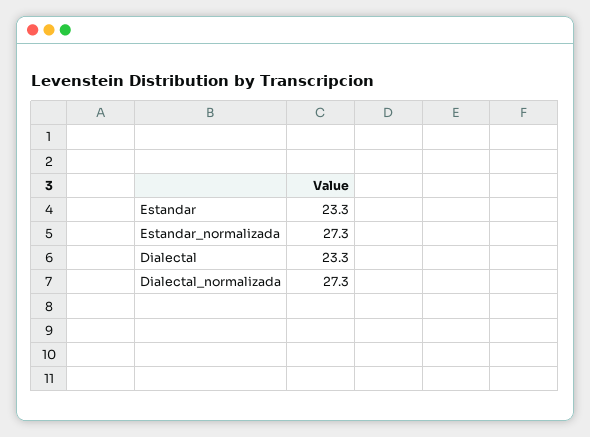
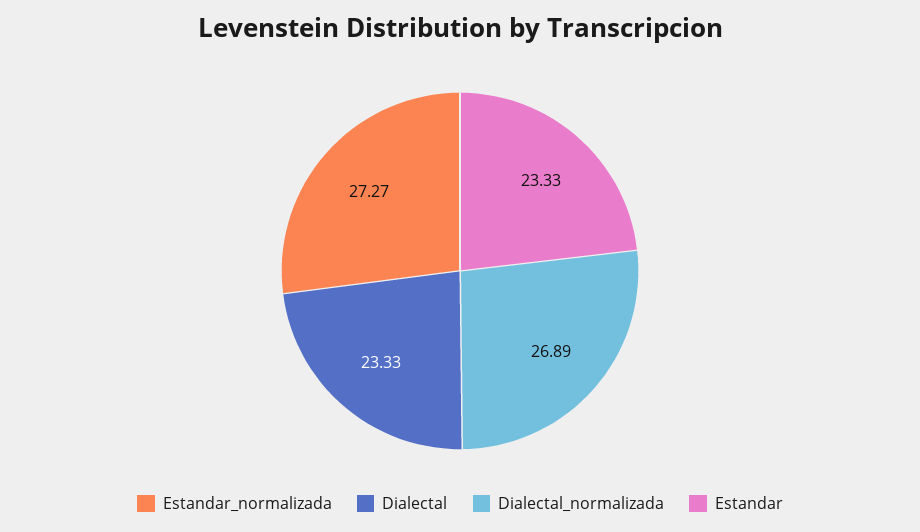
Dialectal_normalizada: 27.3 -> 26.89

